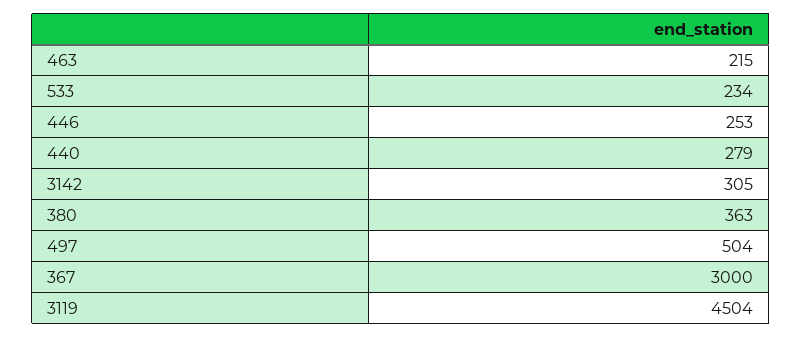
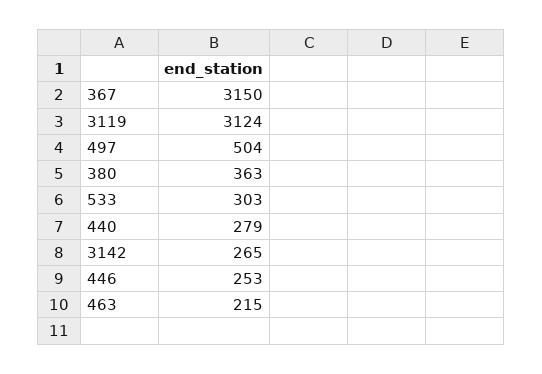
533: 234 -> 303
3142: 305 -> 265
367: 3000 -> 3150
3119: 4504 -> 3124

